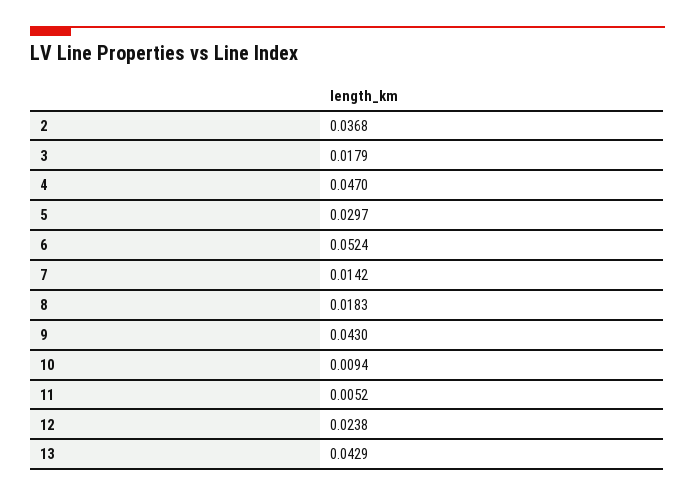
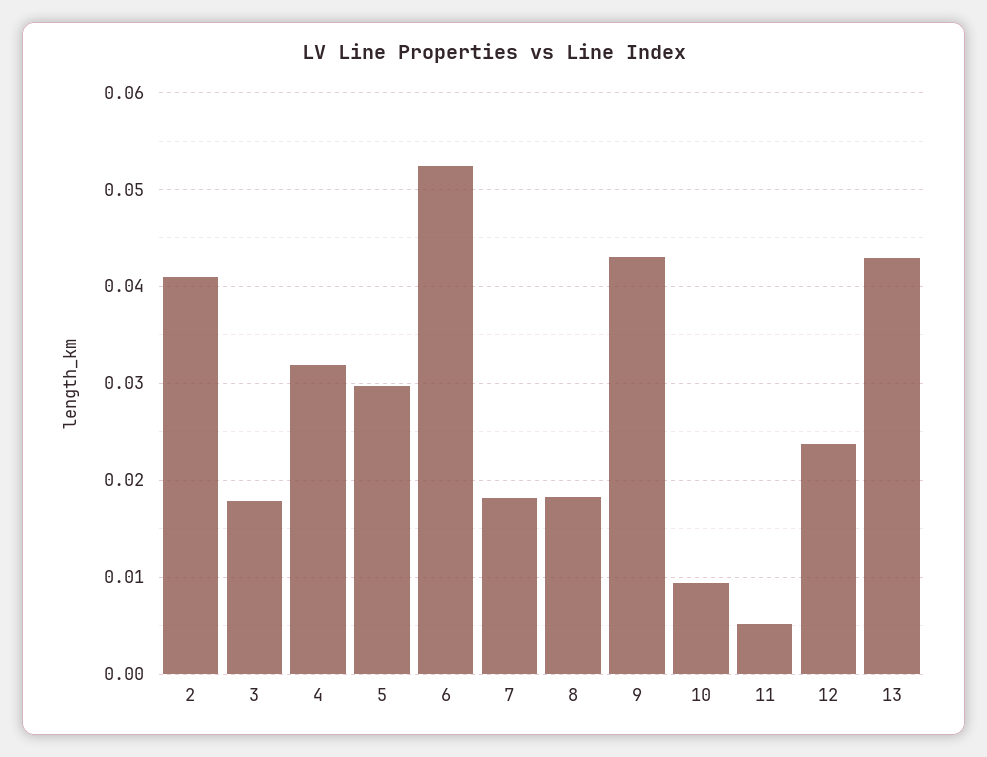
2: 0.0368 -> 0.041
4: 0.047 -> 0.032
7: 0.0142 -> 0.018

